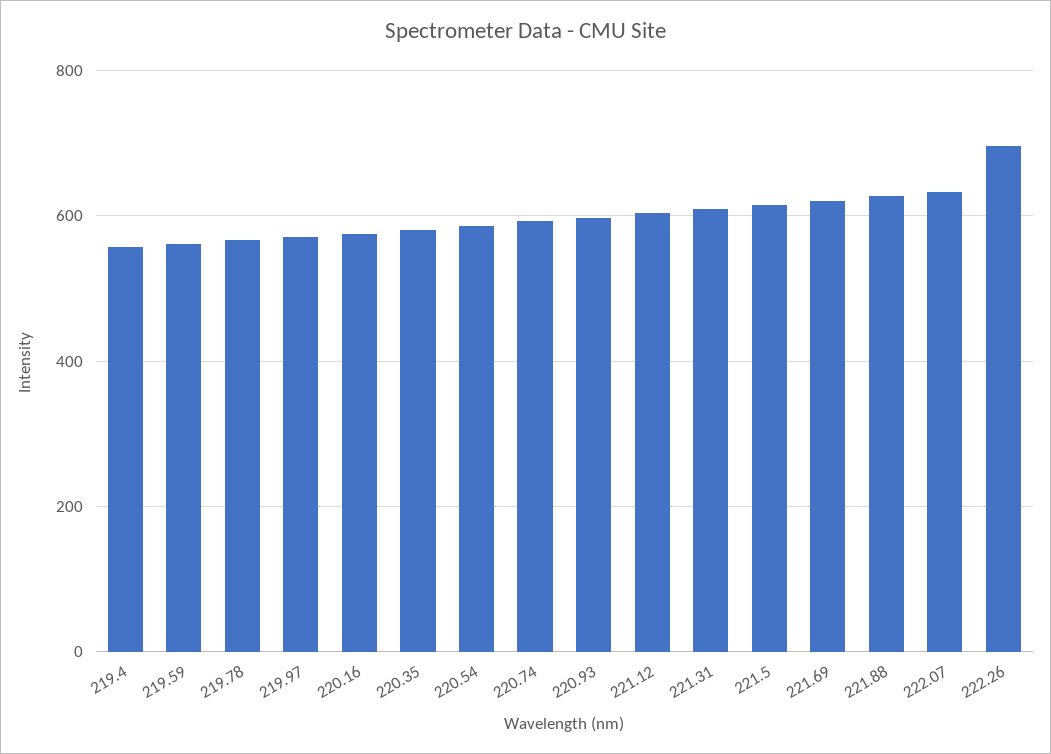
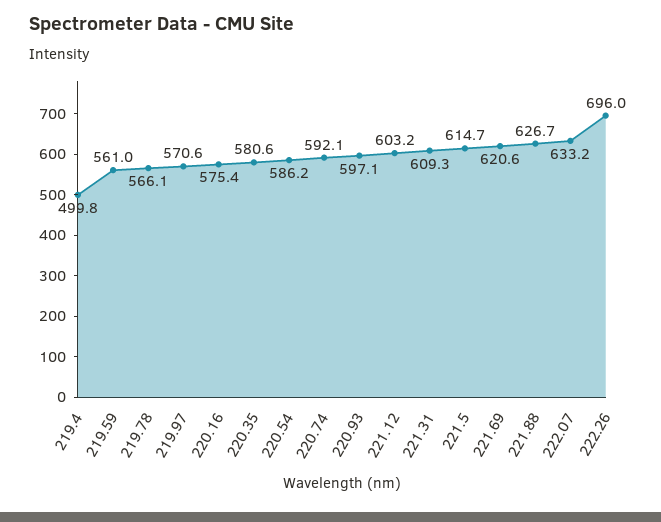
219.4: 560 -> 499.8

